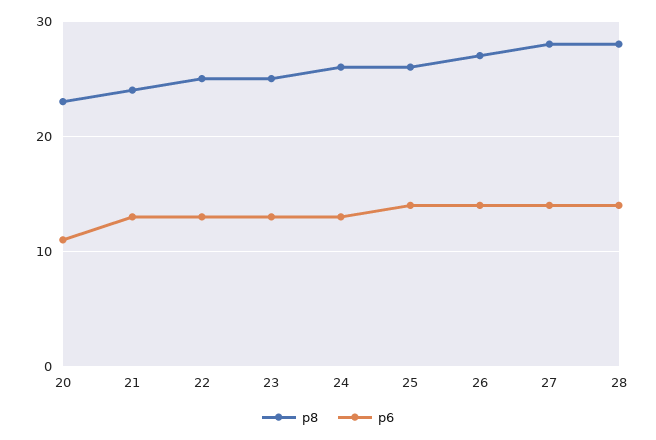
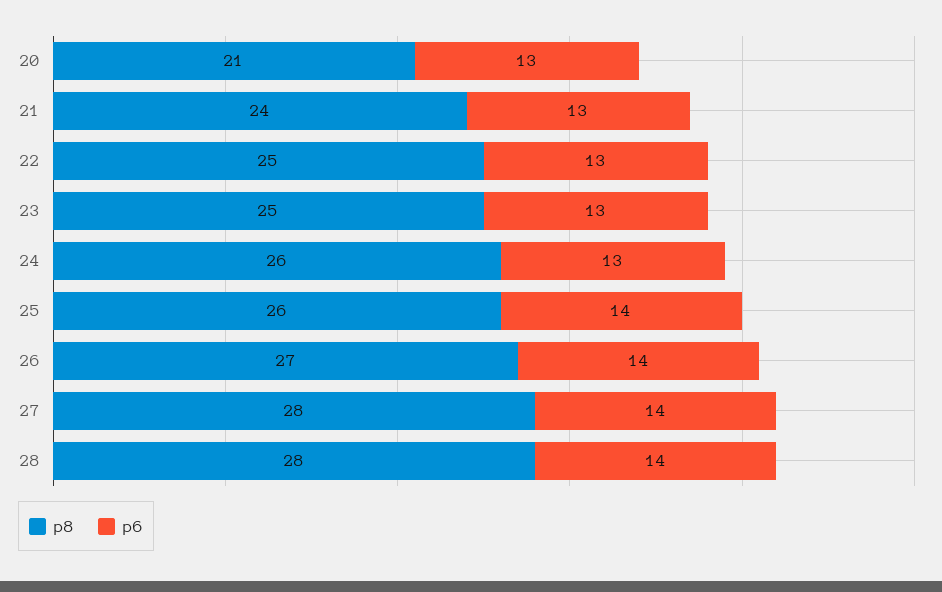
p8, 20: 23 -> 21
p6, 20: 11 -> 13

